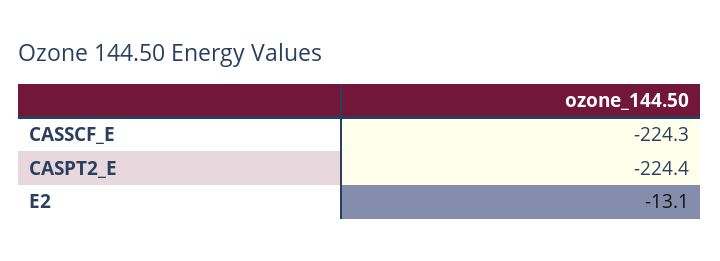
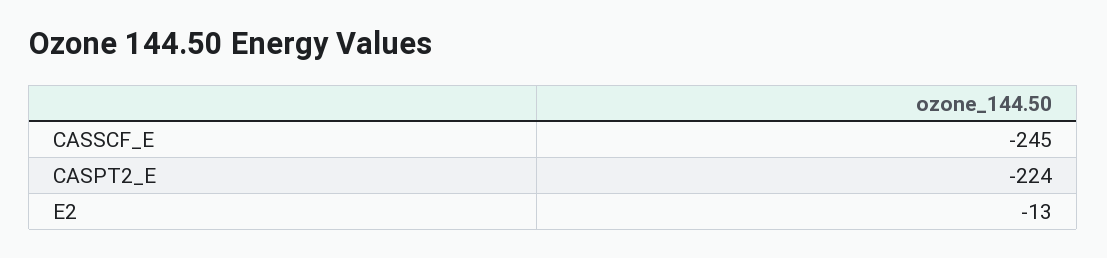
CASSCF_E: -224.3 -> -245

